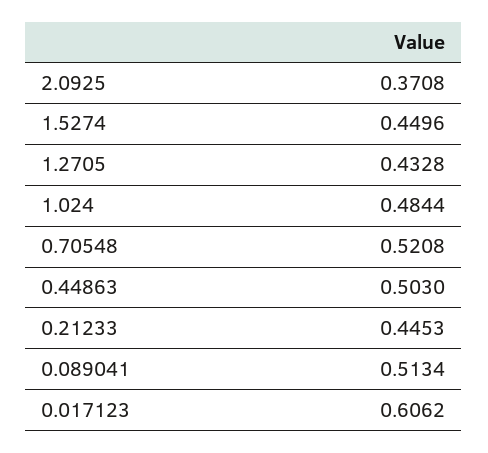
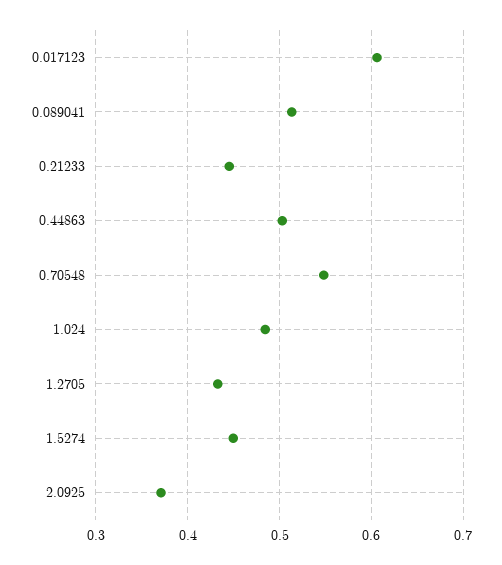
0.70548: 0.5208 -> 0.55

